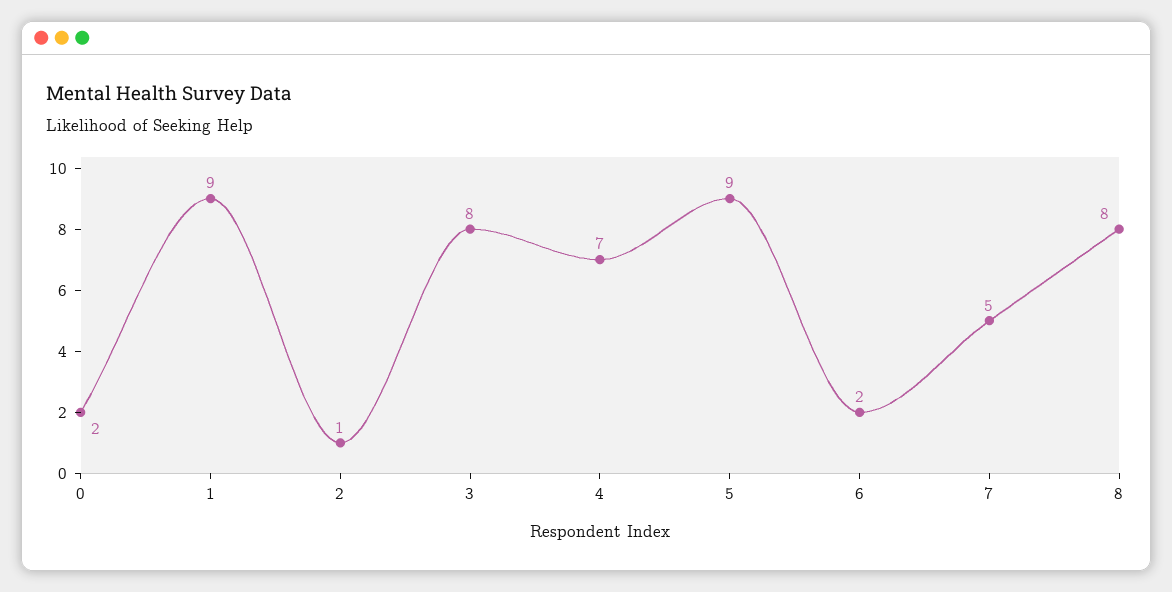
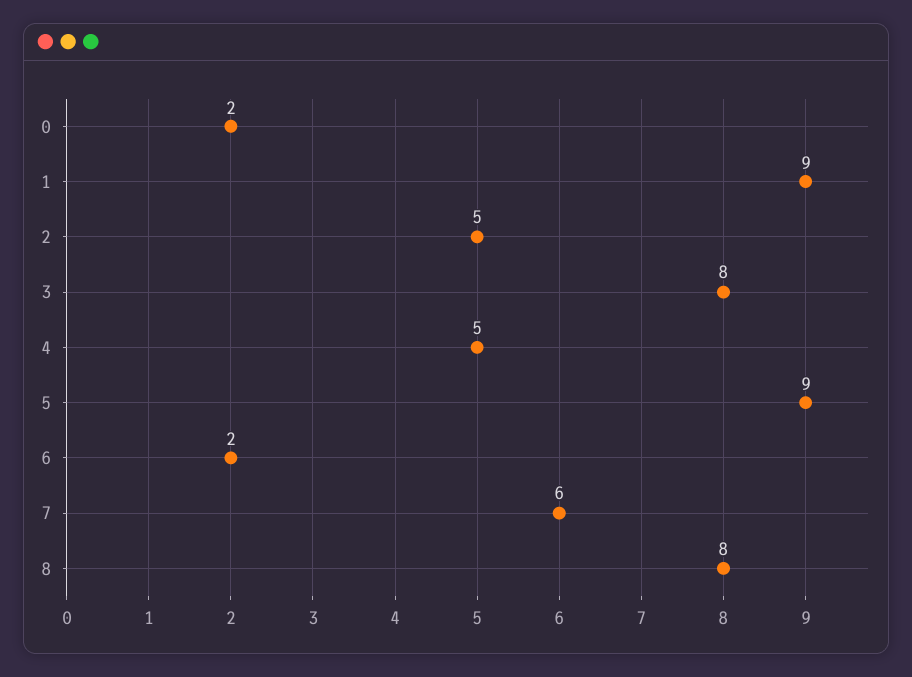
2: 1 -> 5
4: 7 -> 5
7: 5 -> 6

